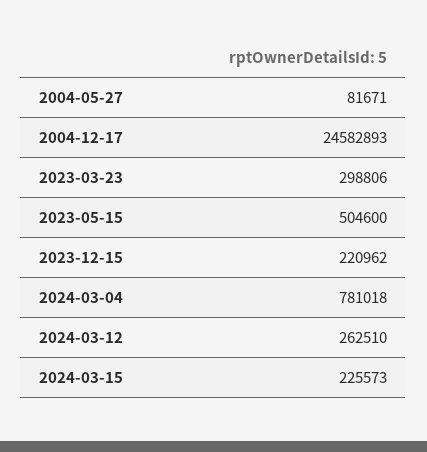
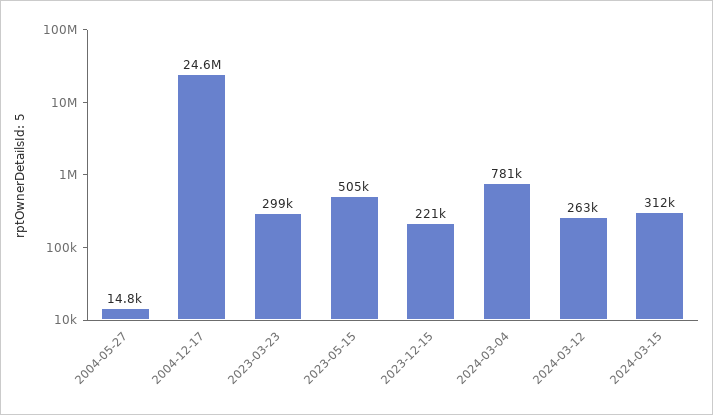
2004-05-27: 81671 -> 14800
2024-03-15: 225573 -> 312000

